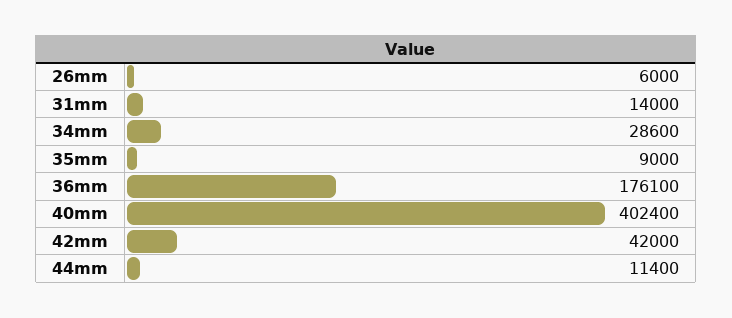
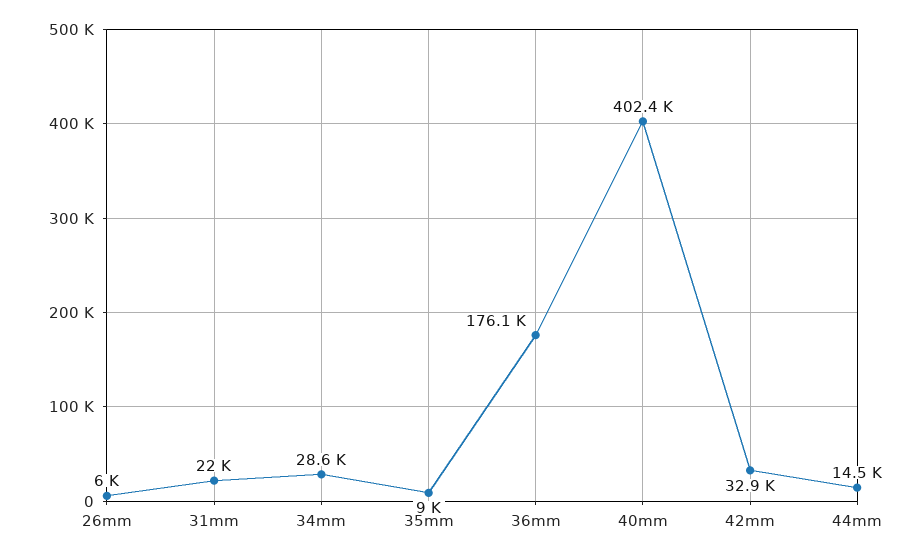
31mm: 14000 -> 22000
42mm: 42000 -> 32900
44mm: 11400 -> 14500

